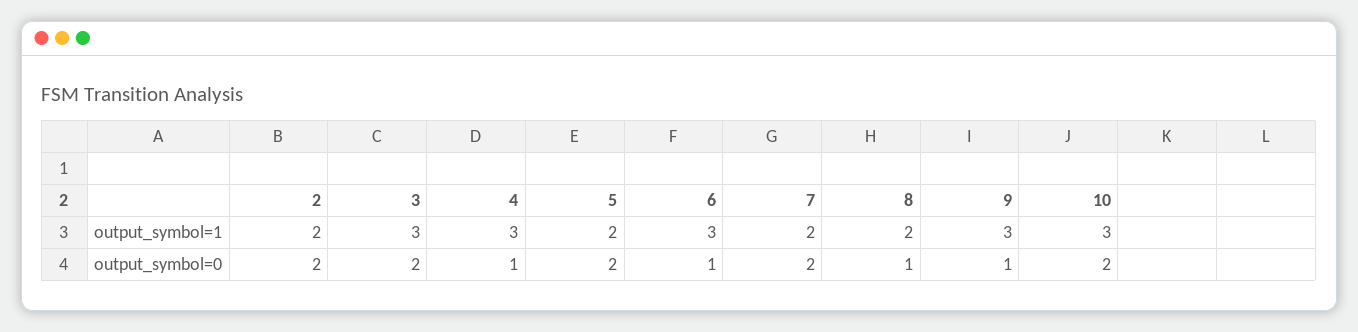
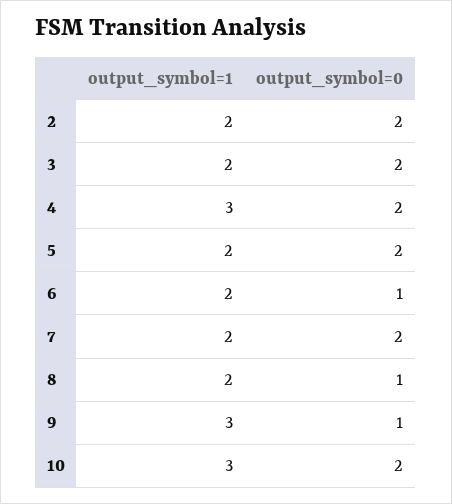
3, output_symbol=1: 3 -> 2
6, output_symbol=1: 3 -> 2
4, output_symbol=0: 1 -> 2

